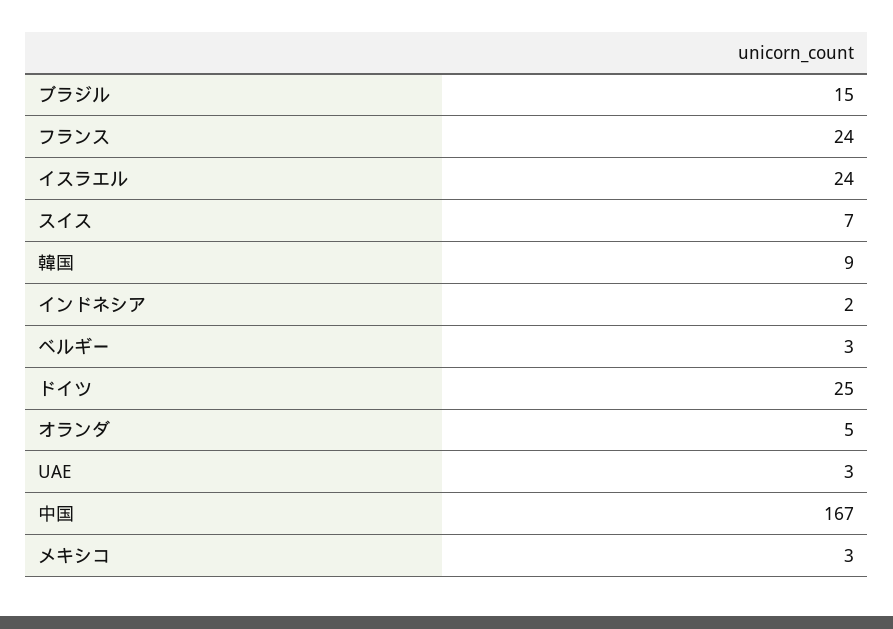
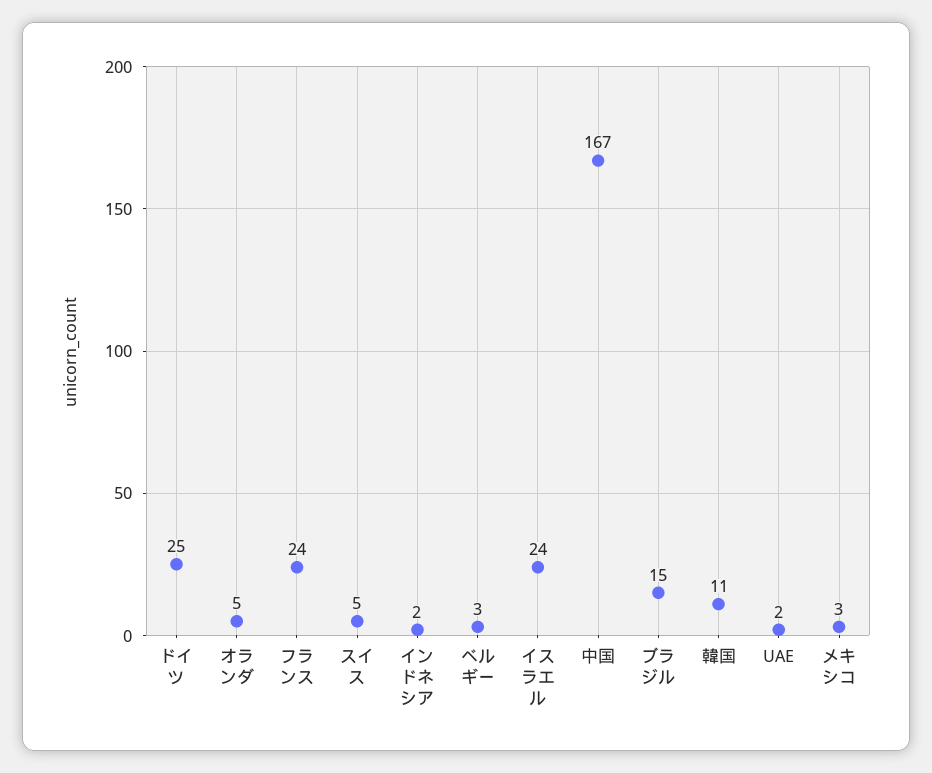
スイス: 7 -> 5
韓国: 9 -> 11
UAE: 3 -> 2

